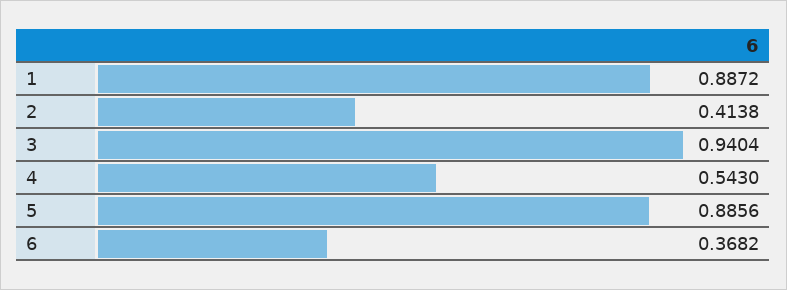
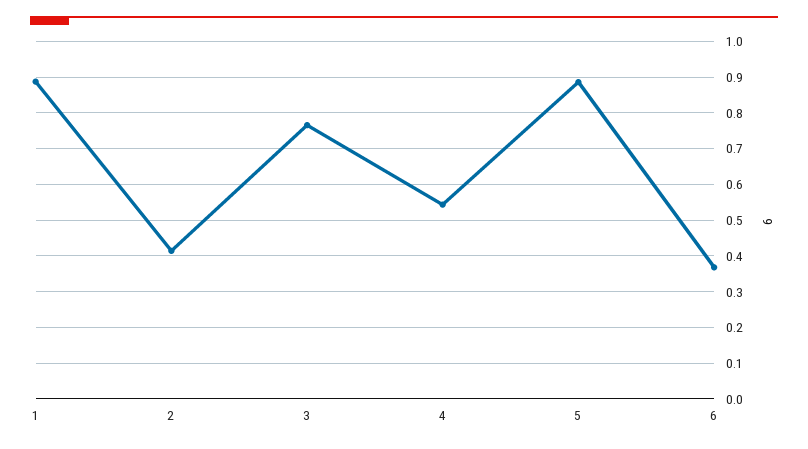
3: 0.9404 -> 0.76

